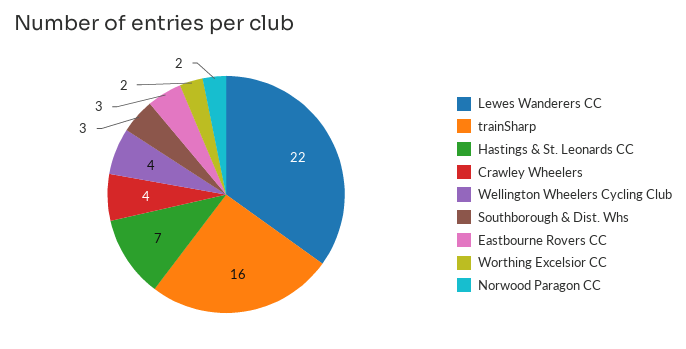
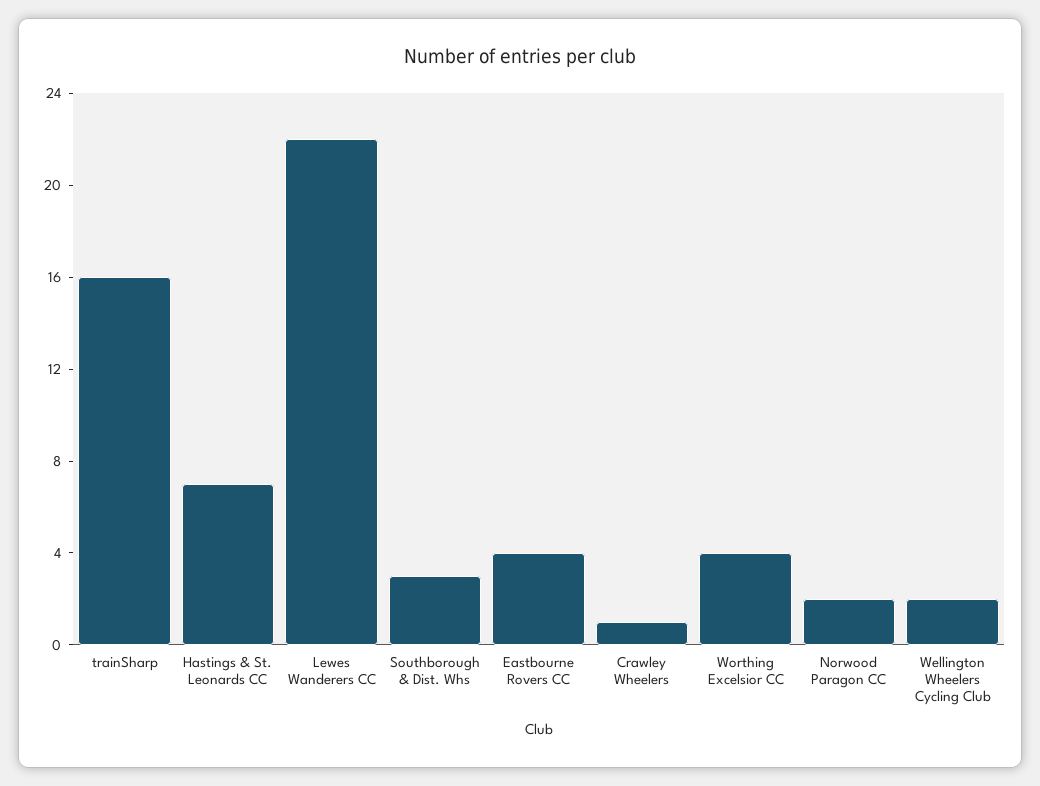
Crawley Wheelers: 4 -> 1
Wellington Wheelers Cycling Club: 4 -> 2
Eastbourne Rovers CC: 3 -> 4
Worthing Excelsior CC: 2 -> 4

